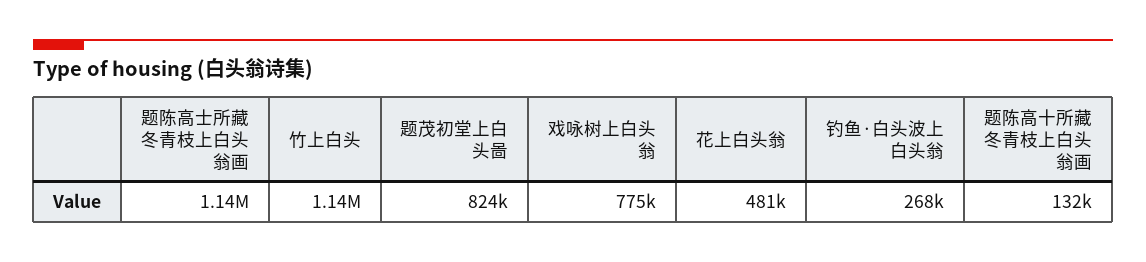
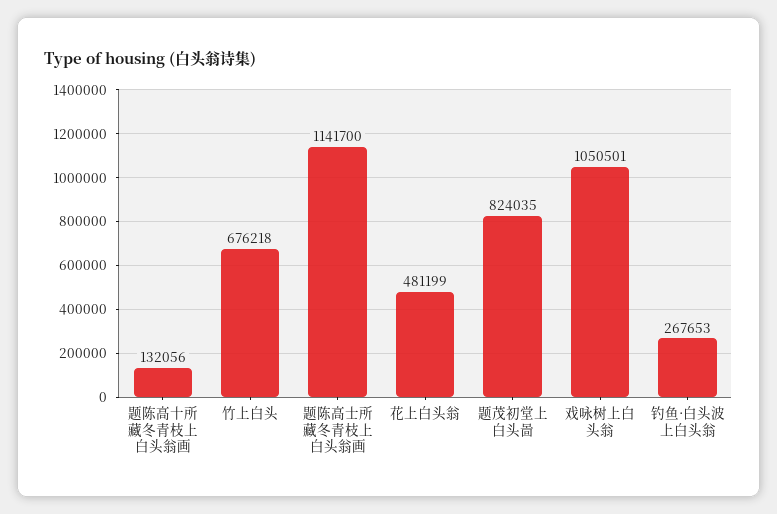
竹上白头: 1140000 -> 676218
戏咏树上白头翁: 775000 -> 1050501

